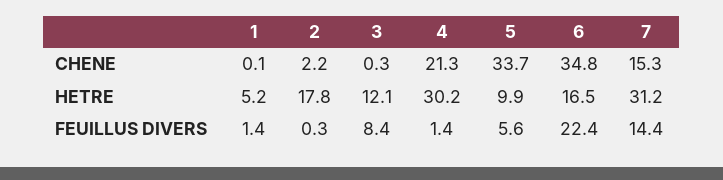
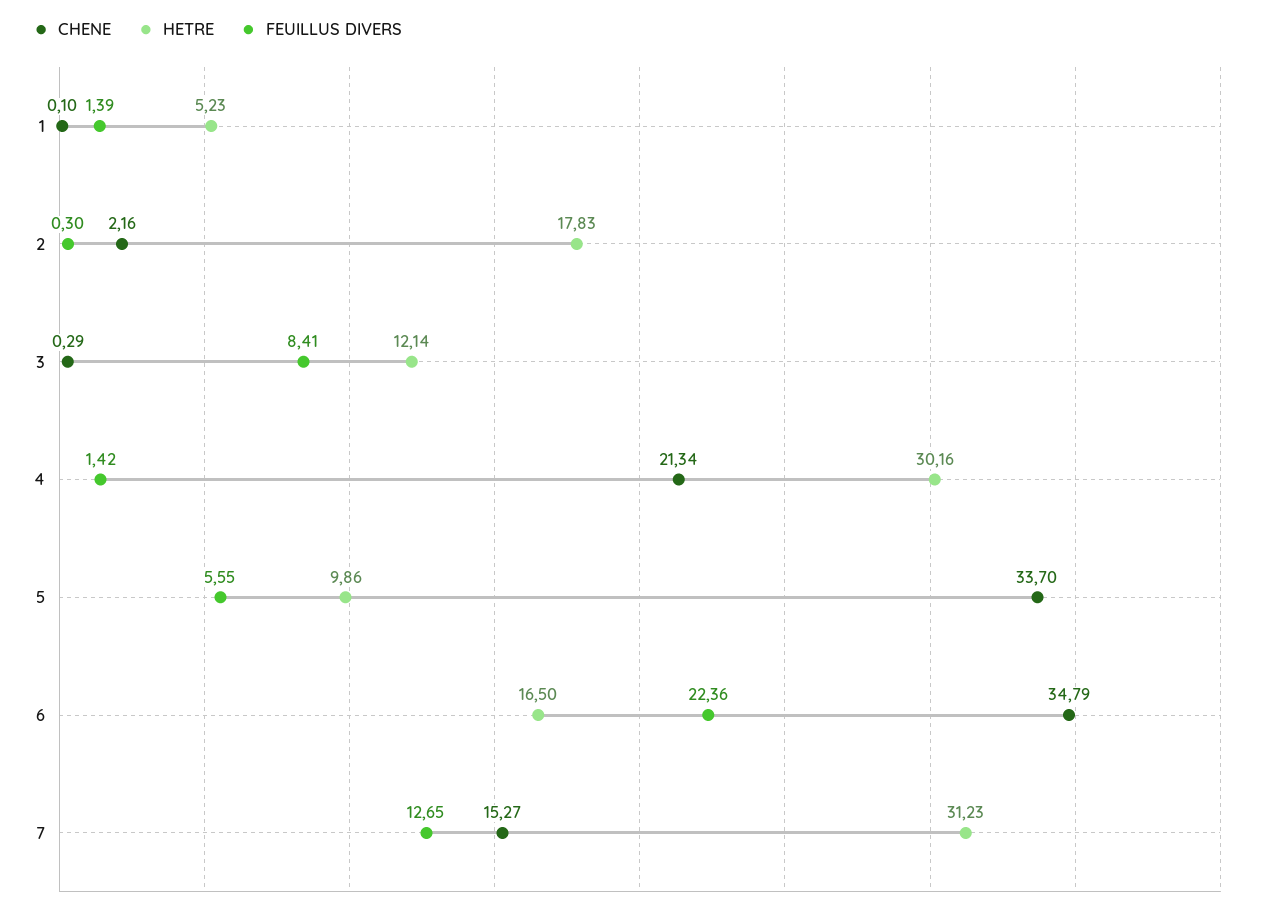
FEUILLUS DIVERS, 7: 14.4 -> 12.65

